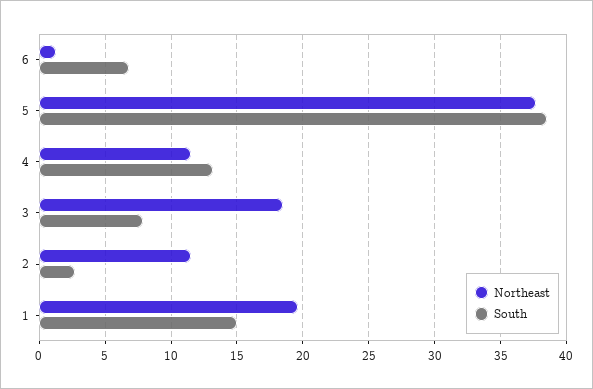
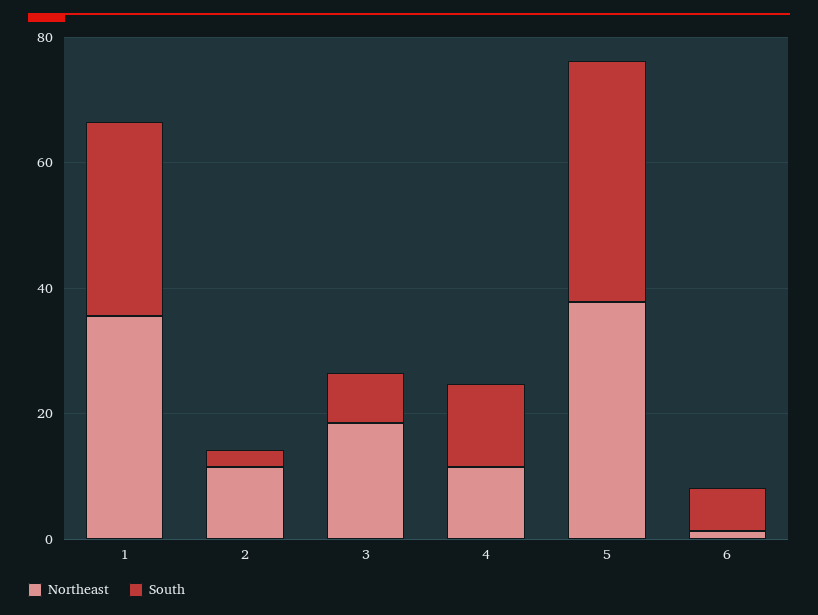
Northeast, 1: 19.5 -> 35
South, 1: 15 -> 30

